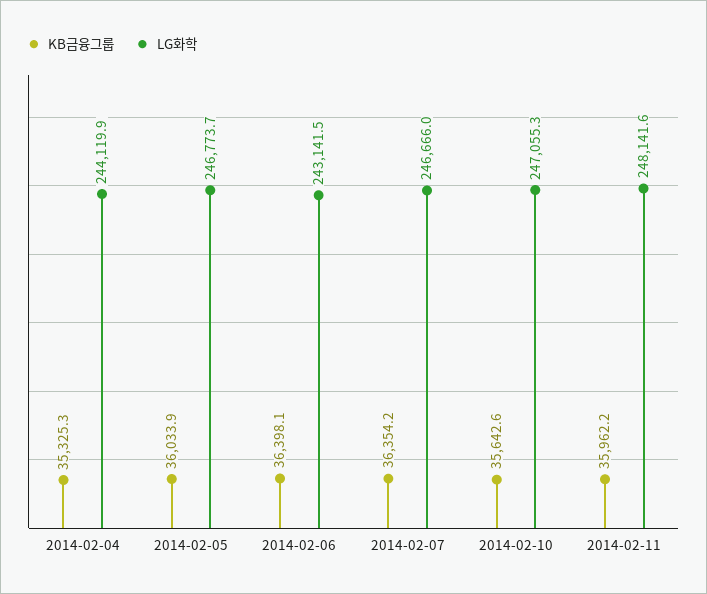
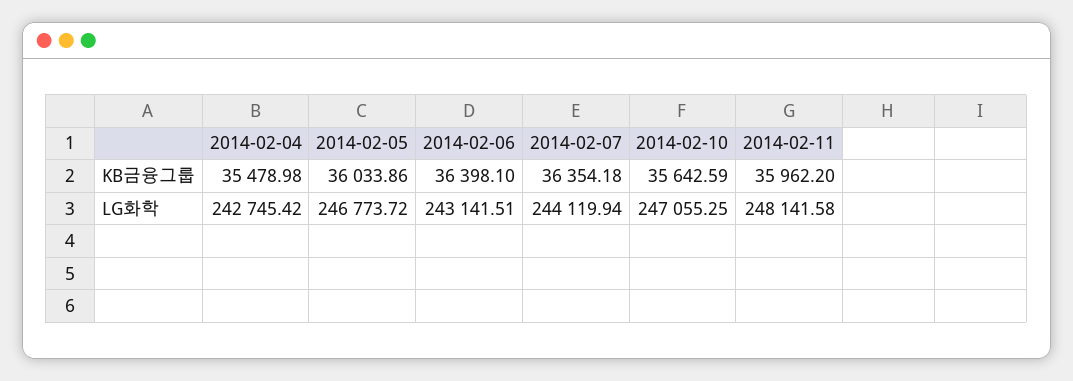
KB금융그룹, 2014-02-04: 35325.3 -> 35478.98
LG화학, 2014-02-04: 244119.9 -> 242745.42
LG화학, 2014-02-07: 246666 -> 244119.94

